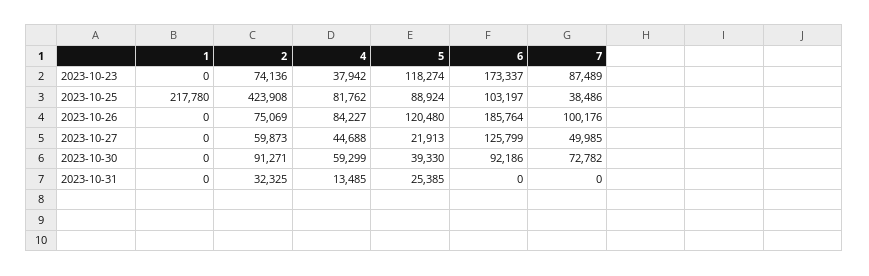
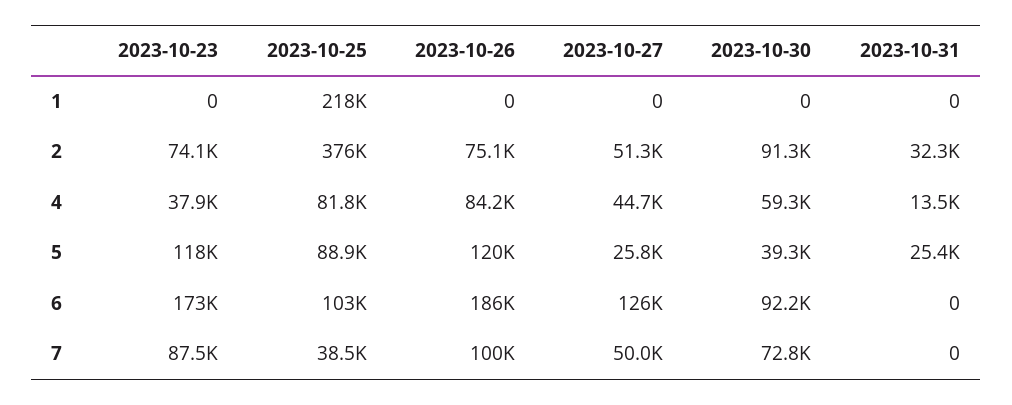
2, 2023-10-25: 423908 -> 376000
2, 2023-10-27: 59873 -> 51300
5, 2023-10-27: 21913 -> 25800

